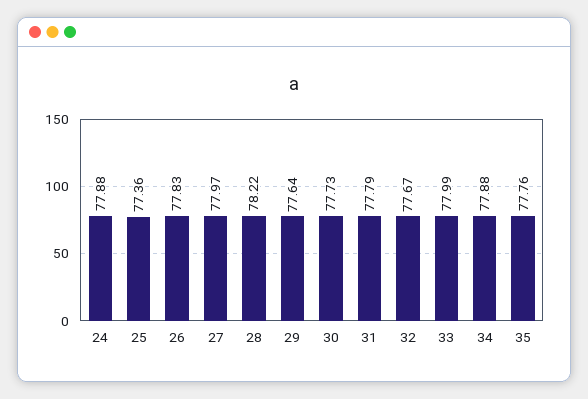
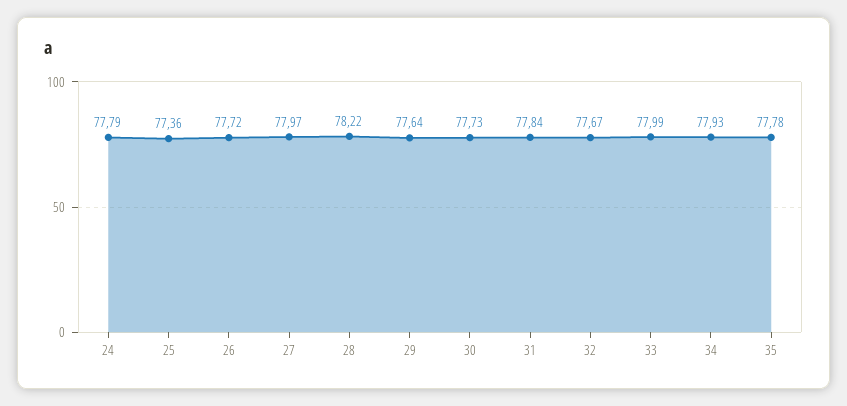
24: 77.88 -> 77.79
26: 77.83 -> 77.72
31: 77.79 -> 77.84
34: 77.88 -> 77.93
35: 77.76 -> 77.78

